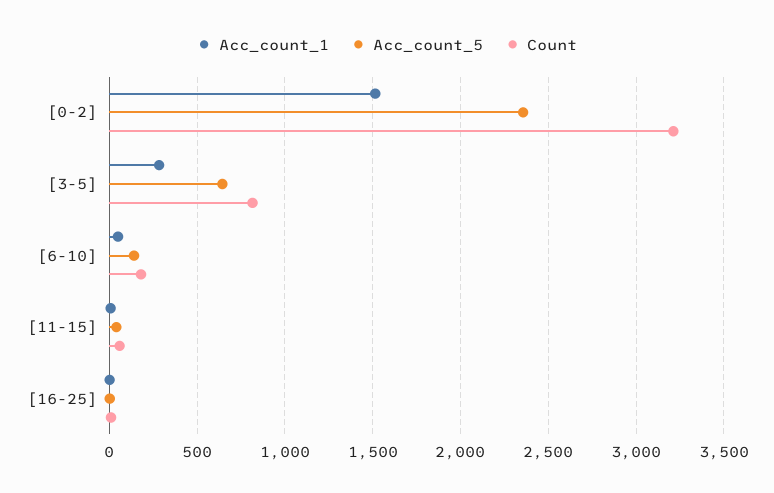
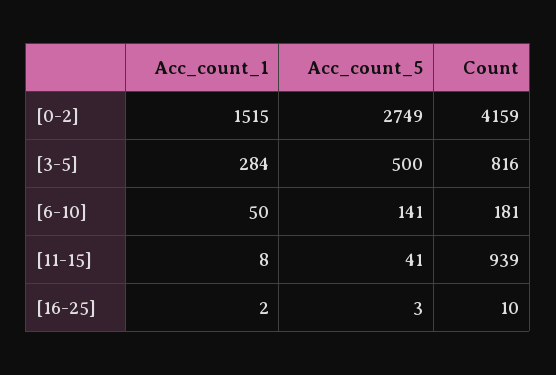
Acc_count_5, [0-2]: 2350 -> 2749
Count, [0-2]: 3200 -> 4159
Acc_count_5, [3-5]: 650 -> 500
Count, [11-15]: 50 -> 939

